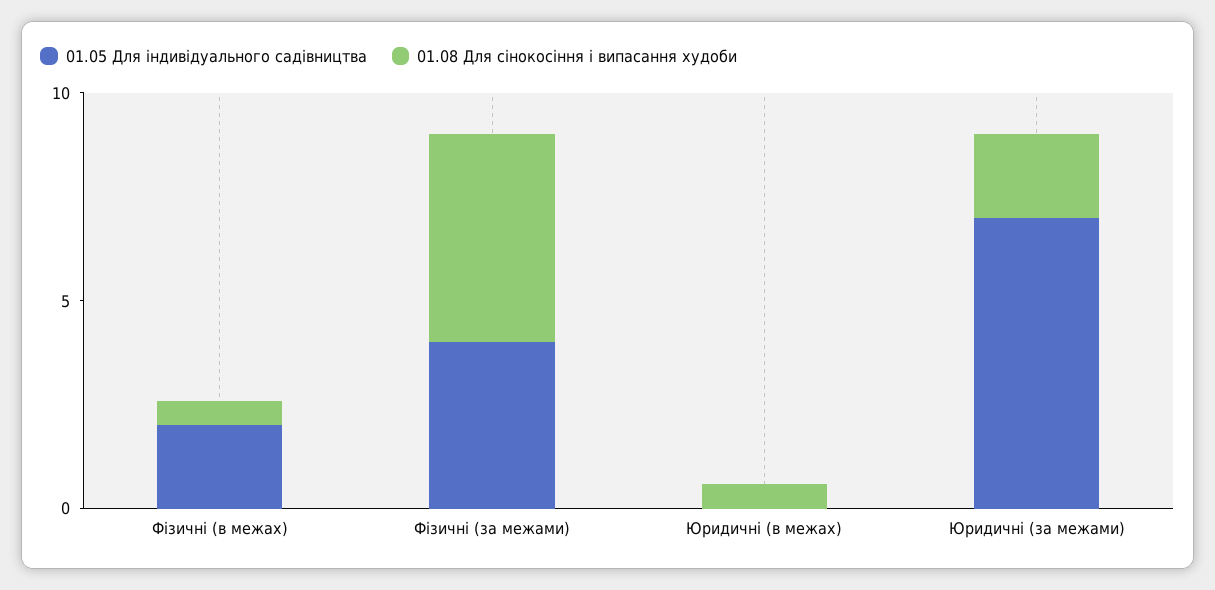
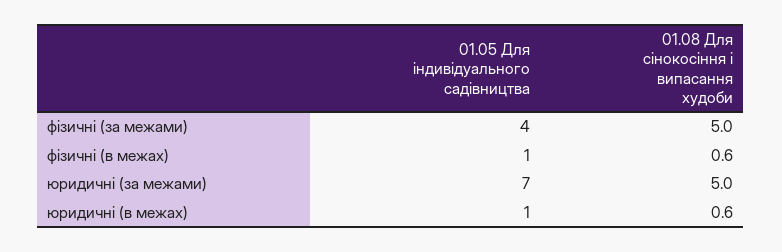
01.05 Для індивідуального садівництва, Фізичні (в межах): 2 -> 1
01.05 Для індивідуального садівництва, Юридичні (в межах): 0 -> 1
01.08 Для сінокосіння і випасання худоби, Юридичні (за межами): 2 -> 5

